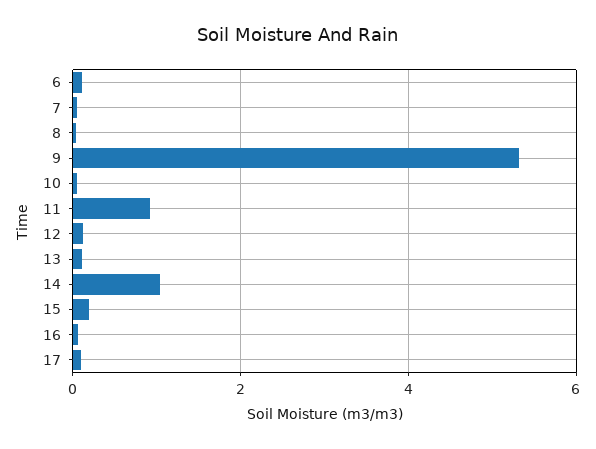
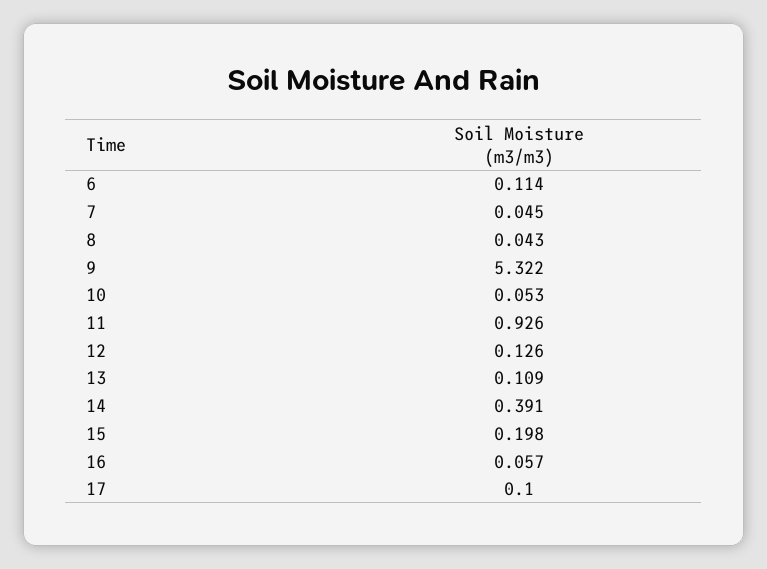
14: 1 -> 0.391

